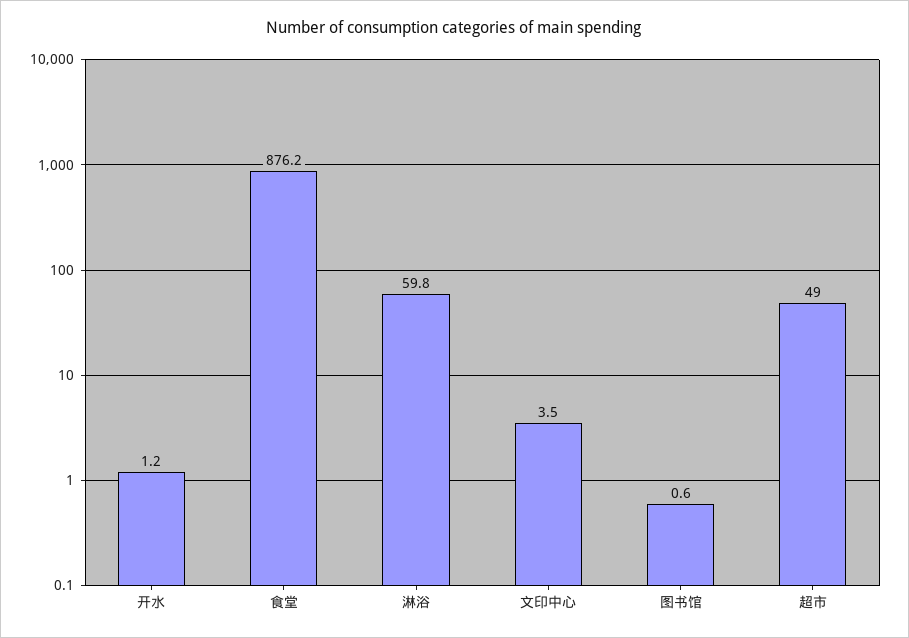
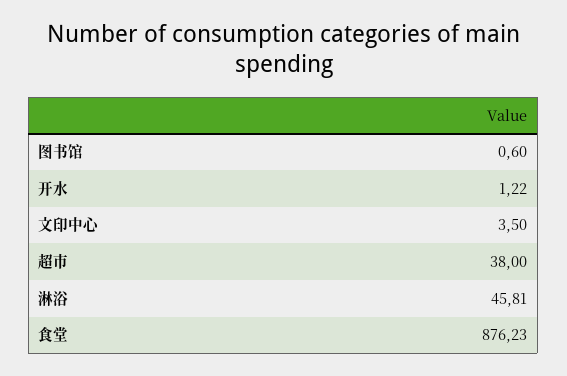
淋浴: 59.8 -> 45.81
超市: 49 -> 38

